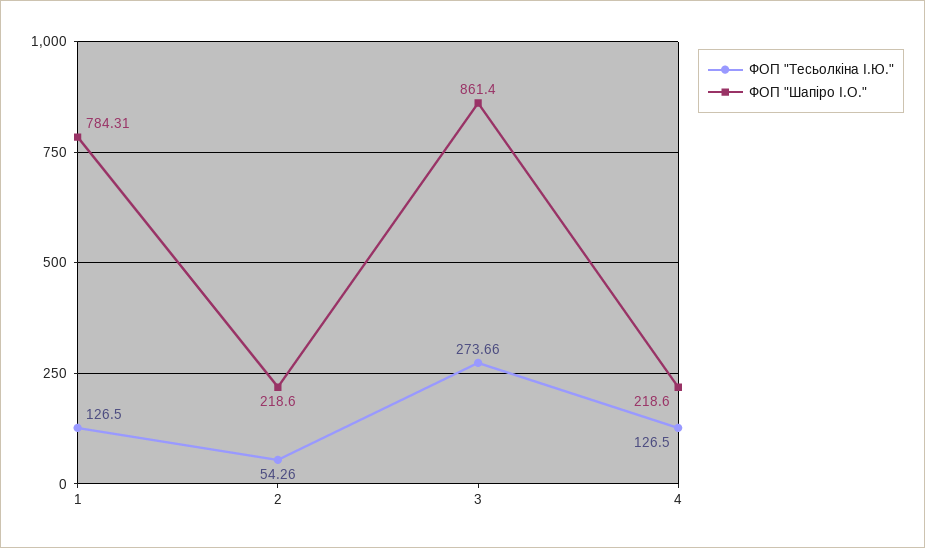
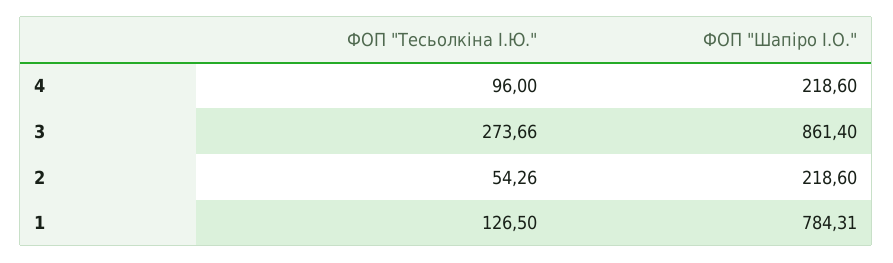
ФОП "Тесьолкіна І.Ю.", 4: 126.5 -> 96

